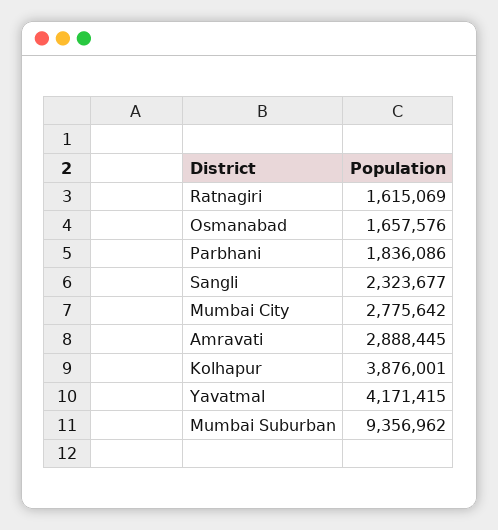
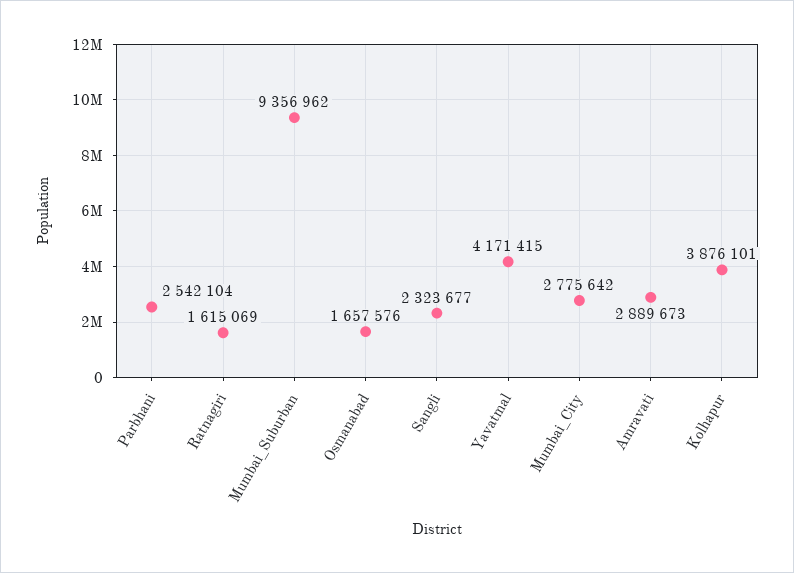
Parbhani: 1836086 -> 2542104
Amravati: 2888445 -> 2889673
Kolhapur: 3876001 -> 3876101

